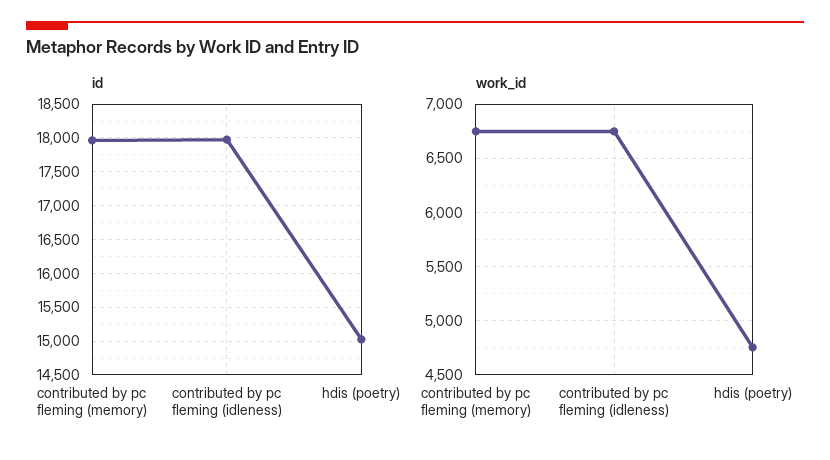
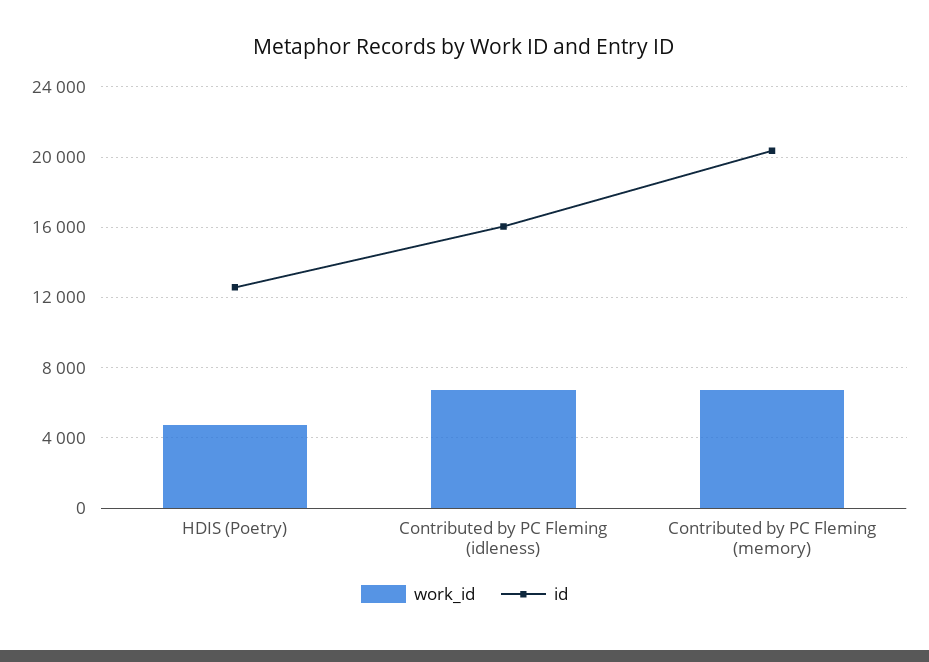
id, contributed by pc fleming (memory): 18000 -> 20500
id, contributed by pc fleming (idleness): 18000 -> 16000
id, hdis (poetry): 15000 -> 12500

